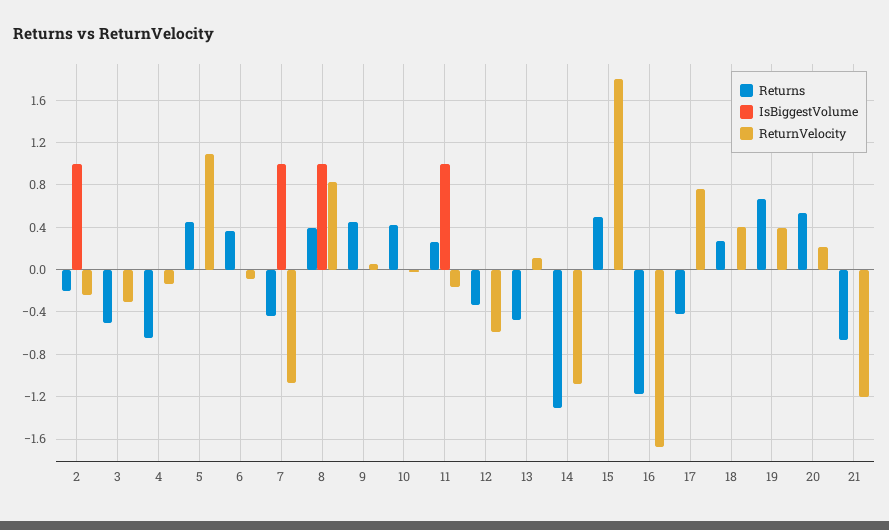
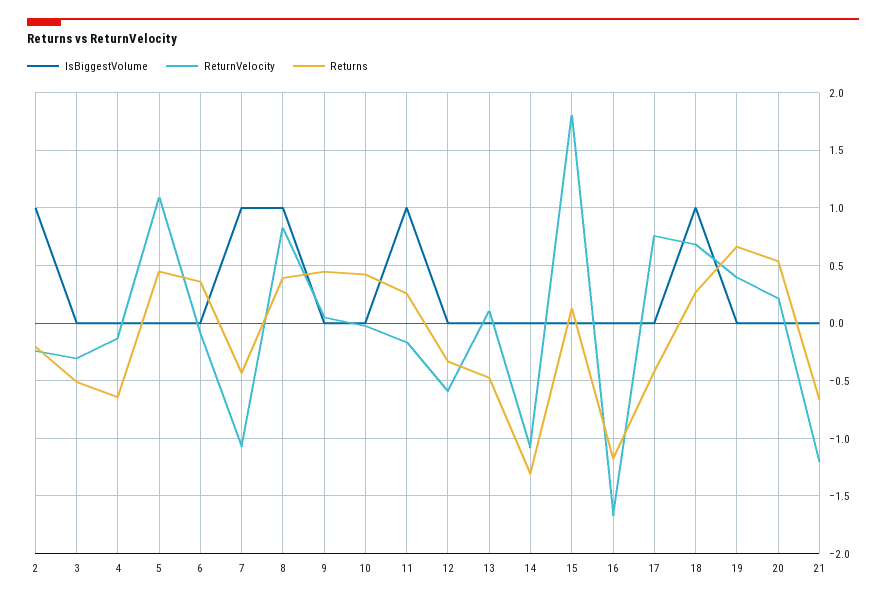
Returns, 15: 0.5 -> 0.1
IsBiggestVolume, 18: 0 -> 1
ReturnVelocity, 18: 0.4 -> 0.7

